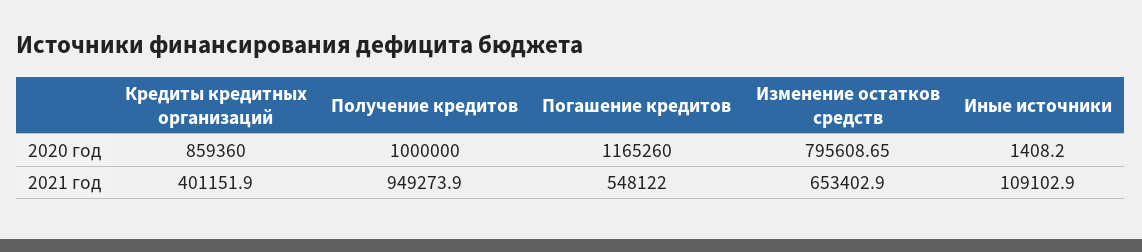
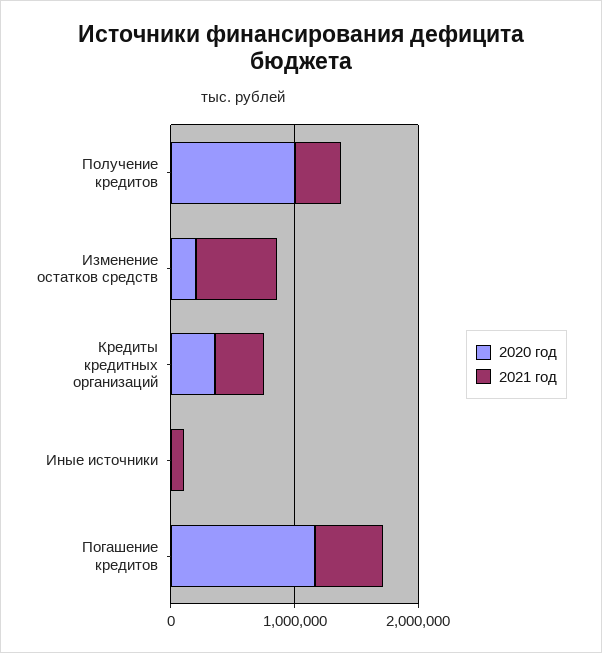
2020 год, Кредиты кредитных организаций: 859360 -> 400000
2020 год, Изменение остатков средств: 795608.65 -> 200000
2021 год, Получение кредитов: 949273.9 -> 400000

